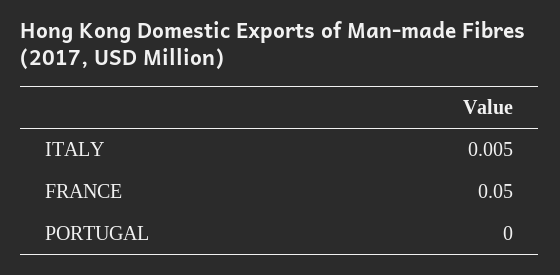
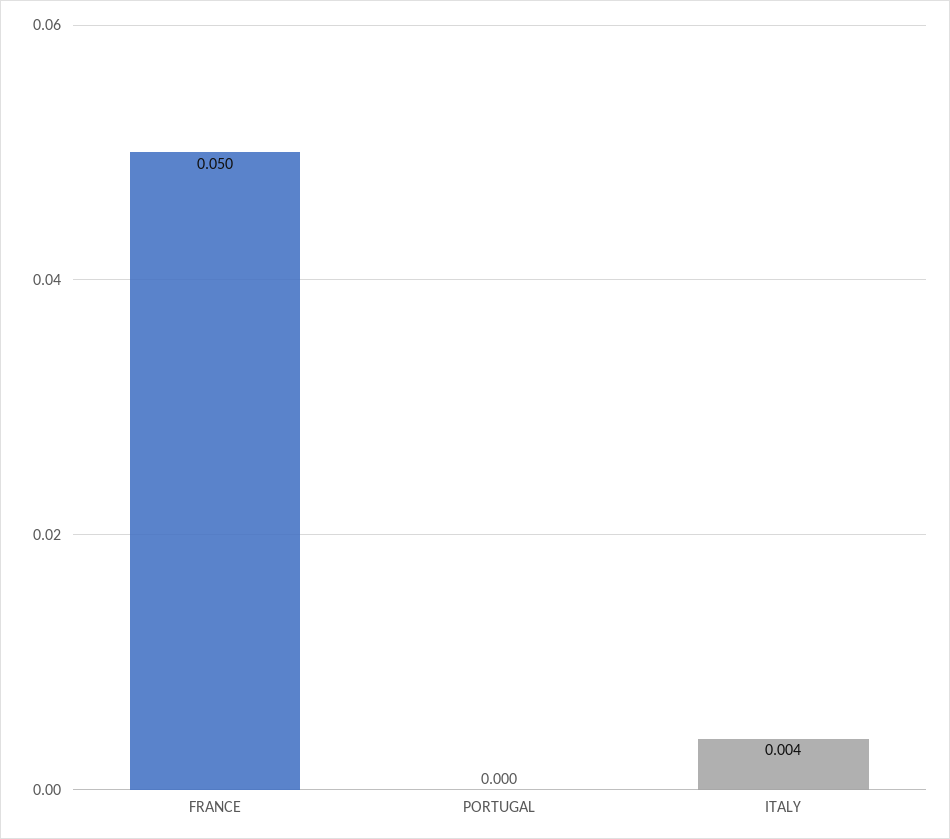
ITALY: 0.005 -> 0.004

